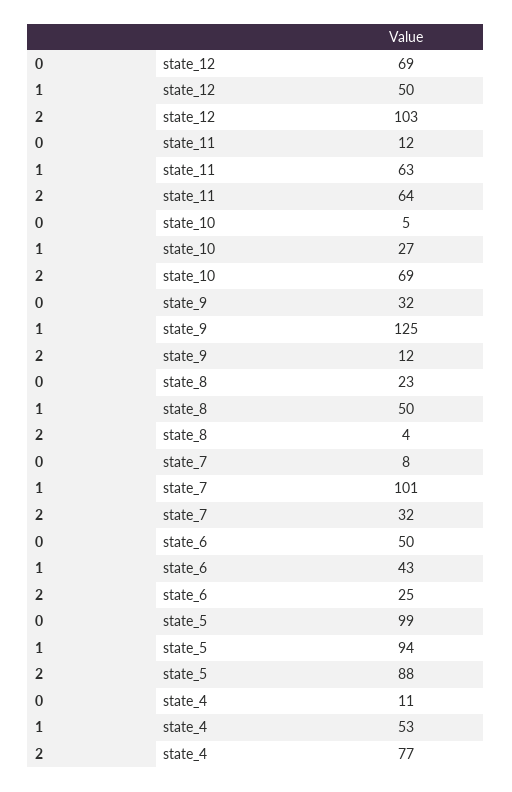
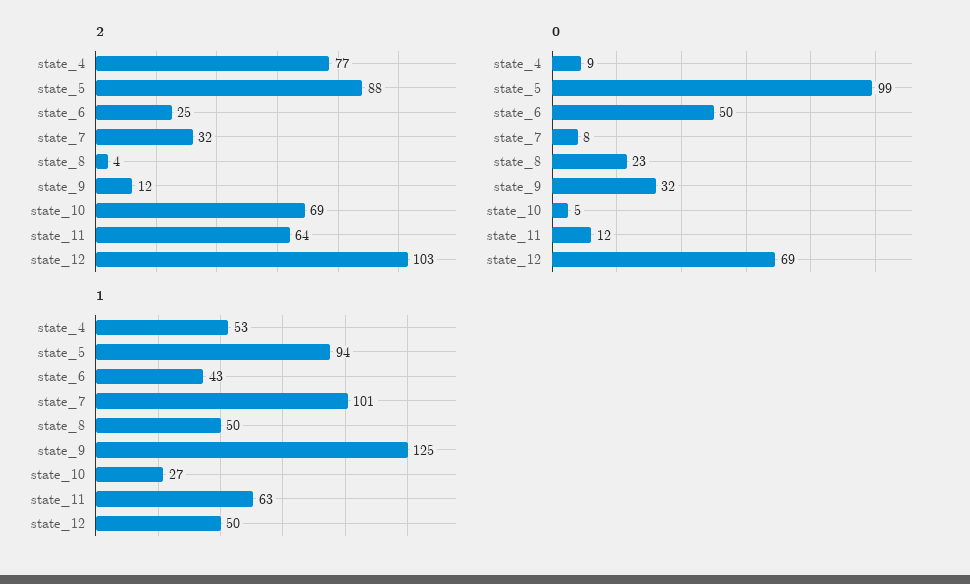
0, state_4: 11 -> 9

